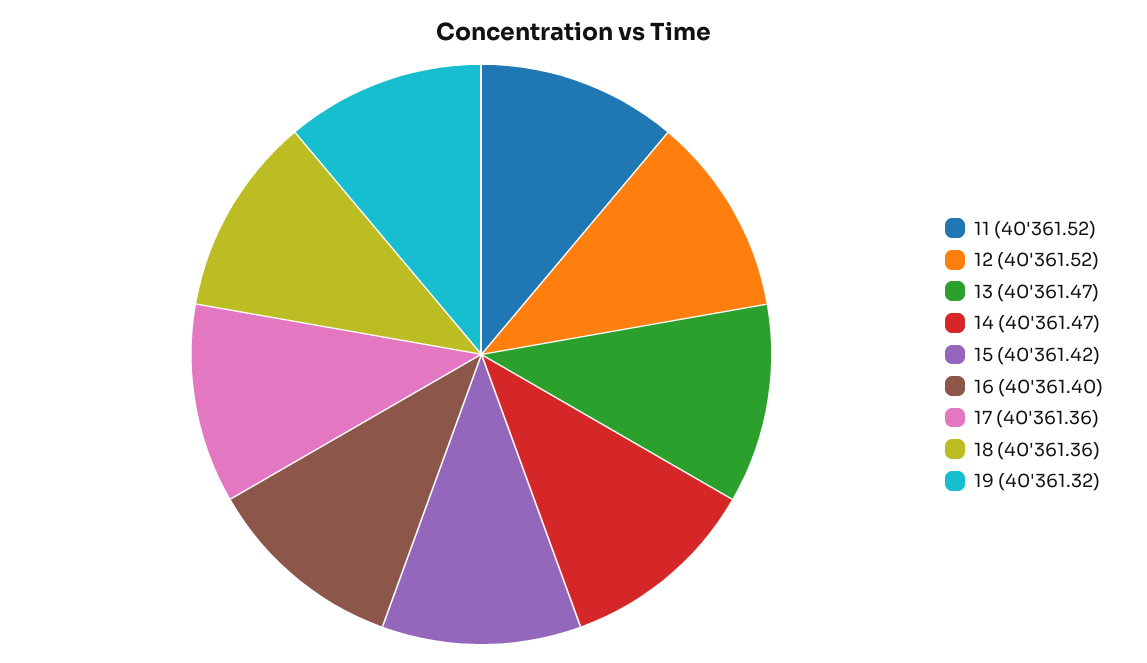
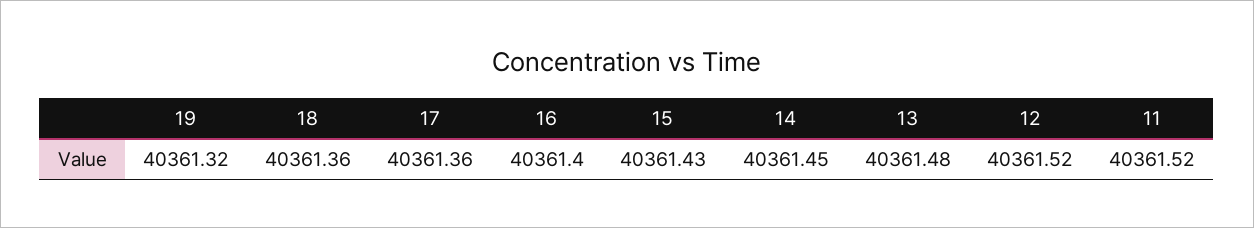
13: 40361.47 -> 40361.48
14: 40361.47 -> 40361.45
15: 40361.42 -> 40361.43

